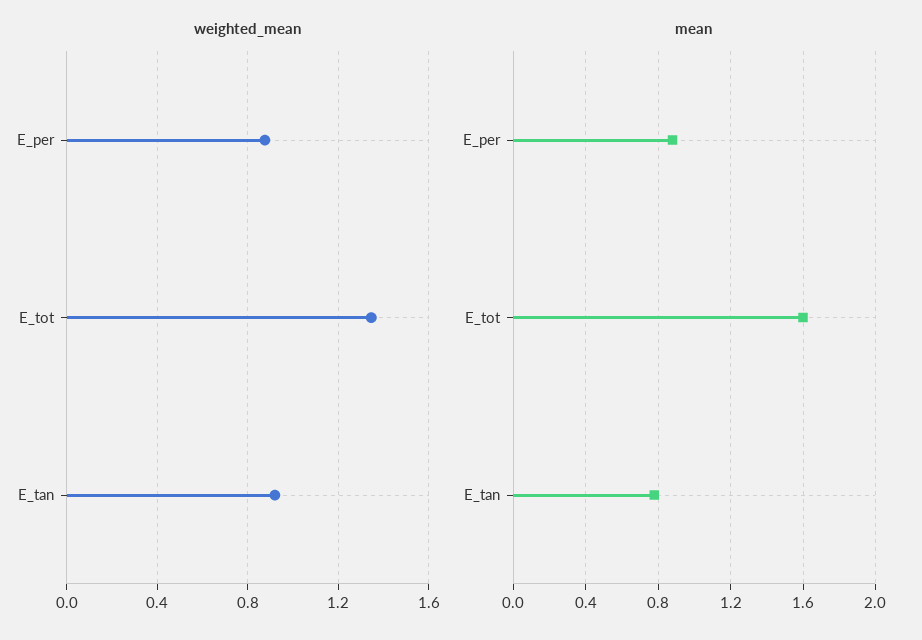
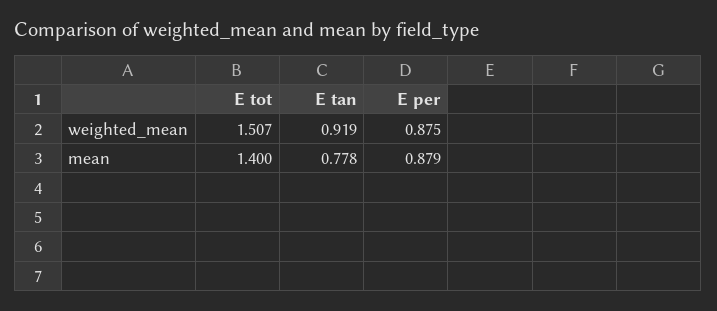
weighted_mean, E_tot: 1.35 -> 1.507
mean, E_tot: 1.6 -> 1.4

